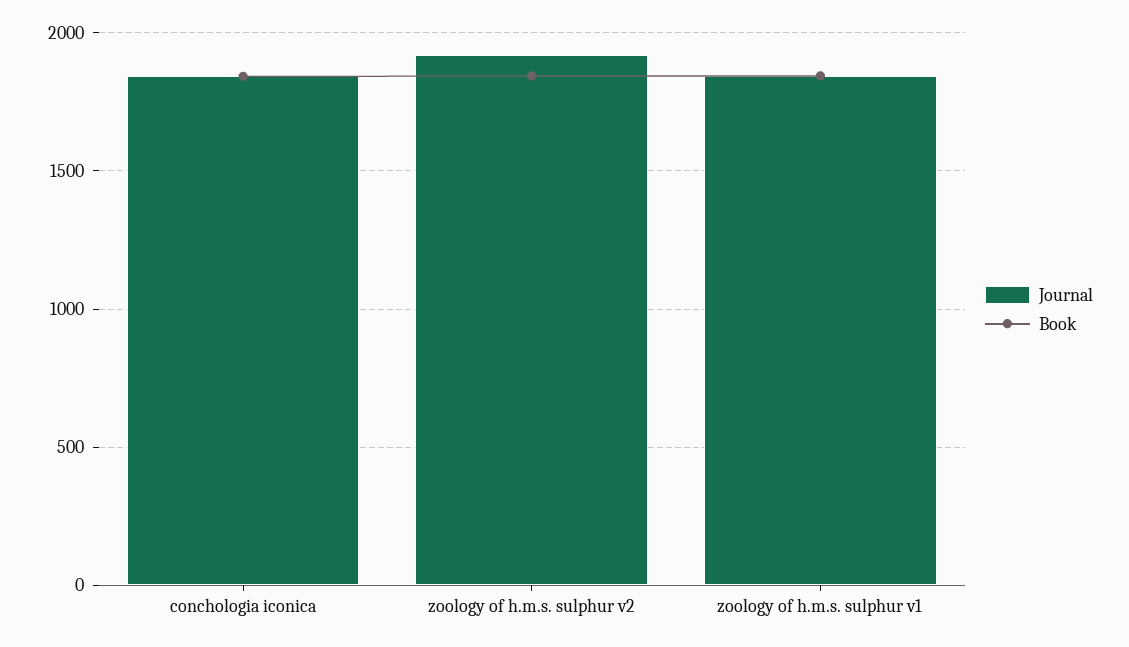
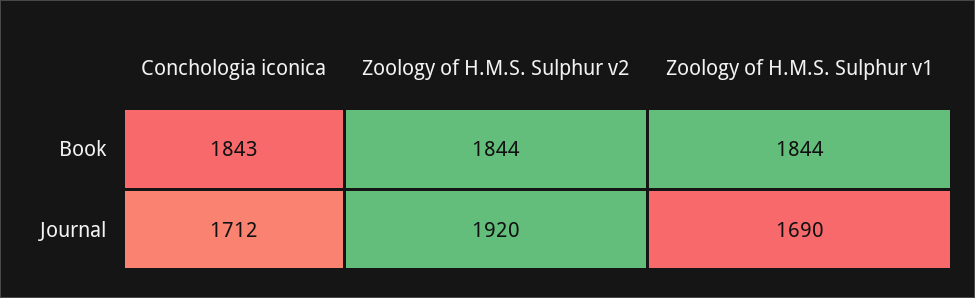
Journal, conchologia iconica: 1850 -> 1712
Journal, zoology of h.m.s. sulphur v1: 1850 -> 1690

